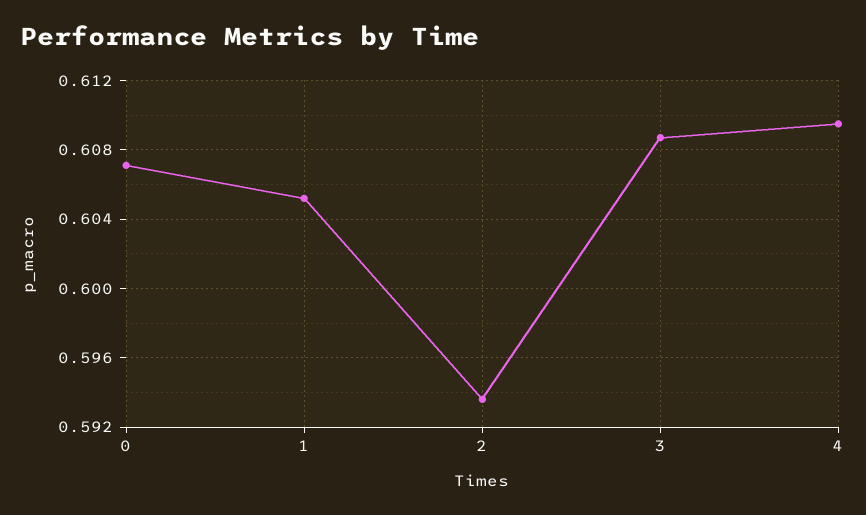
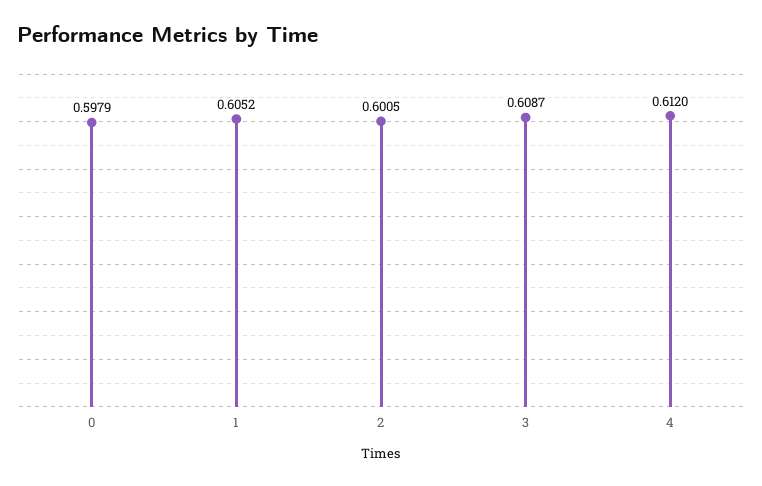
0: 0.607 -> 0.5979
2: 0.5935 -> 0.6005
4: 0.6095 -> 0.612

